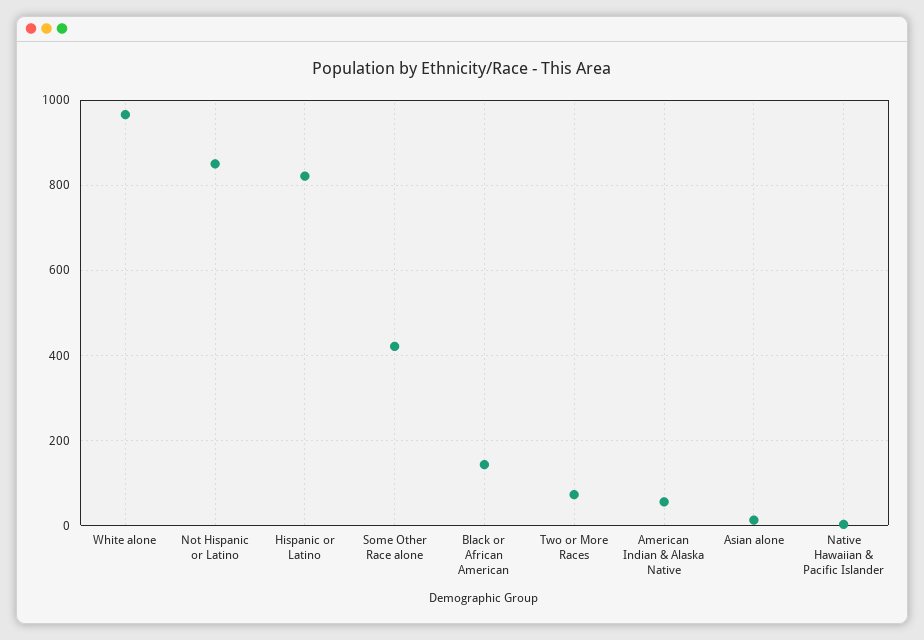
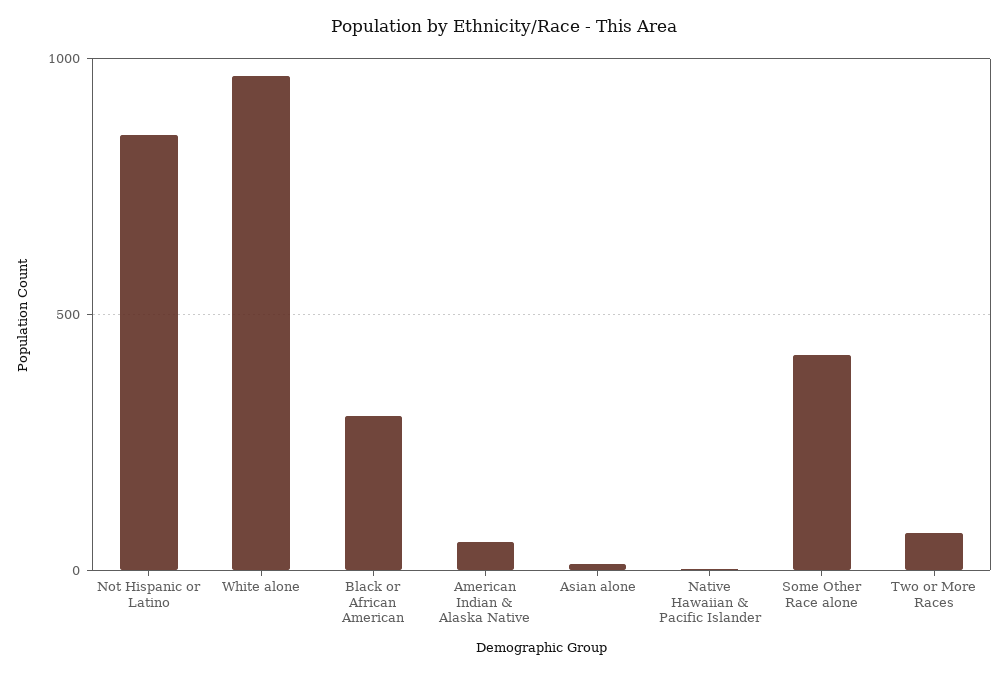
Hispanic or Latino: 820 -> none
Black or African American: 140 -> 300

